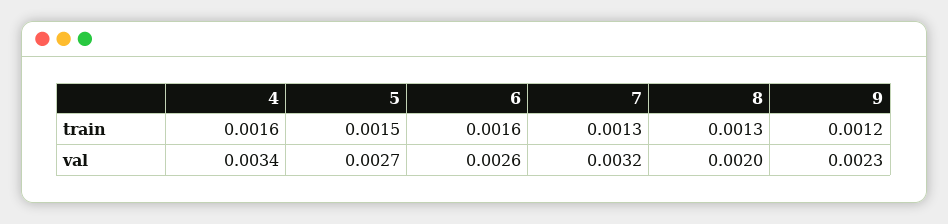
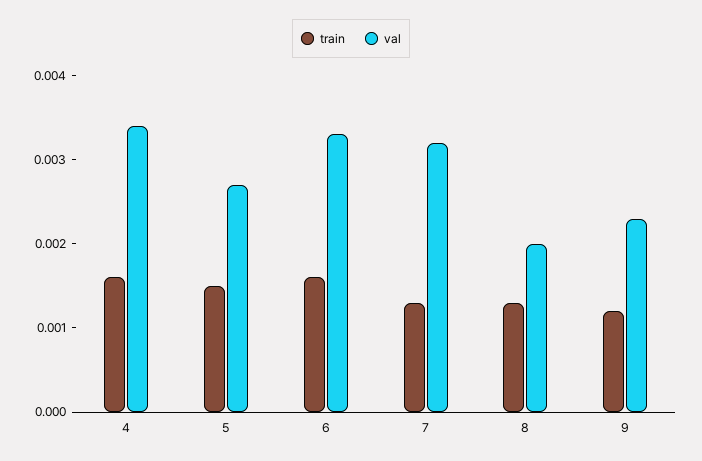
val, 6: 0.0026 -> 0.0033

